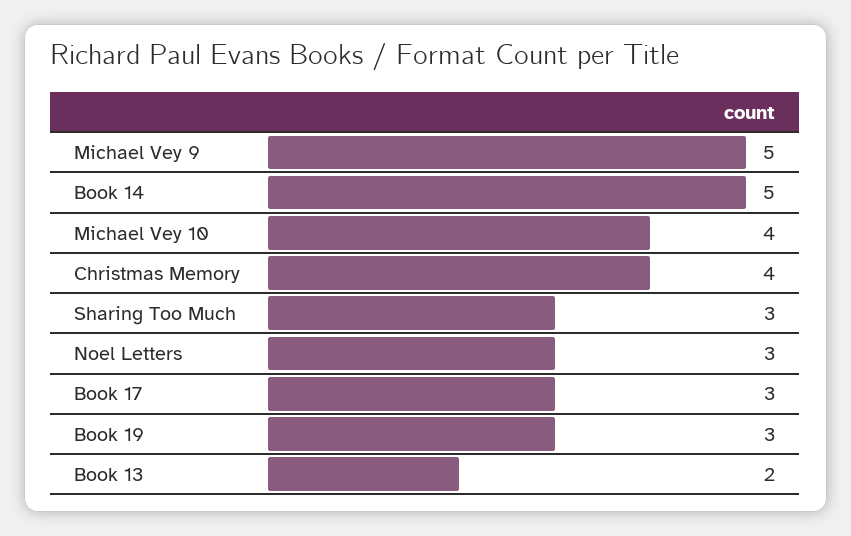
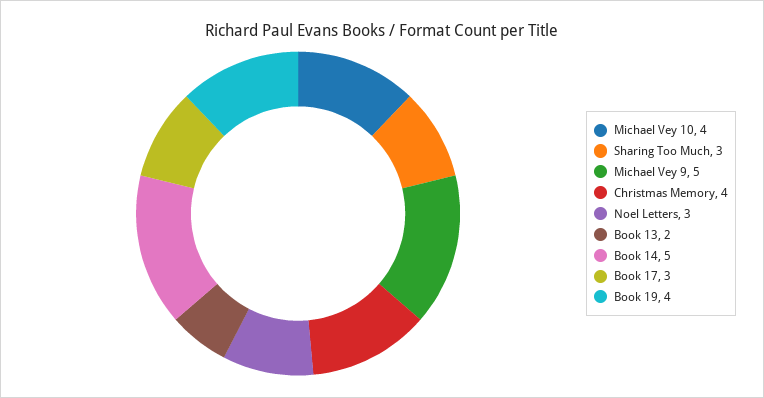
Book 19: 3 -> 4

